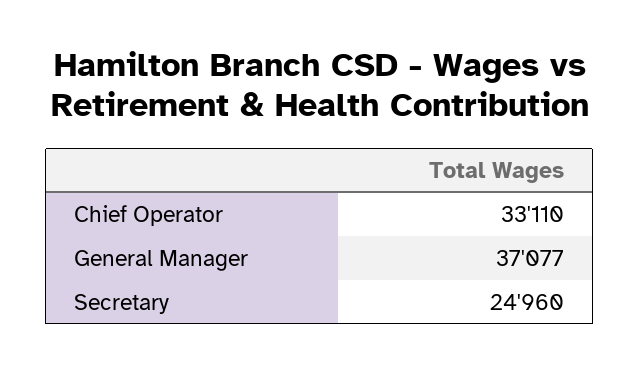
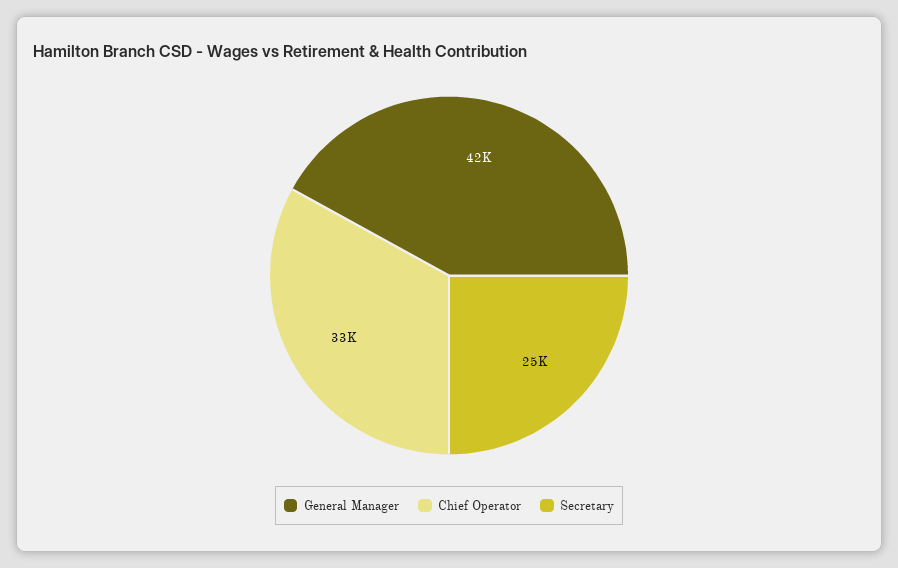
General Manager: 37077 -> 42000

